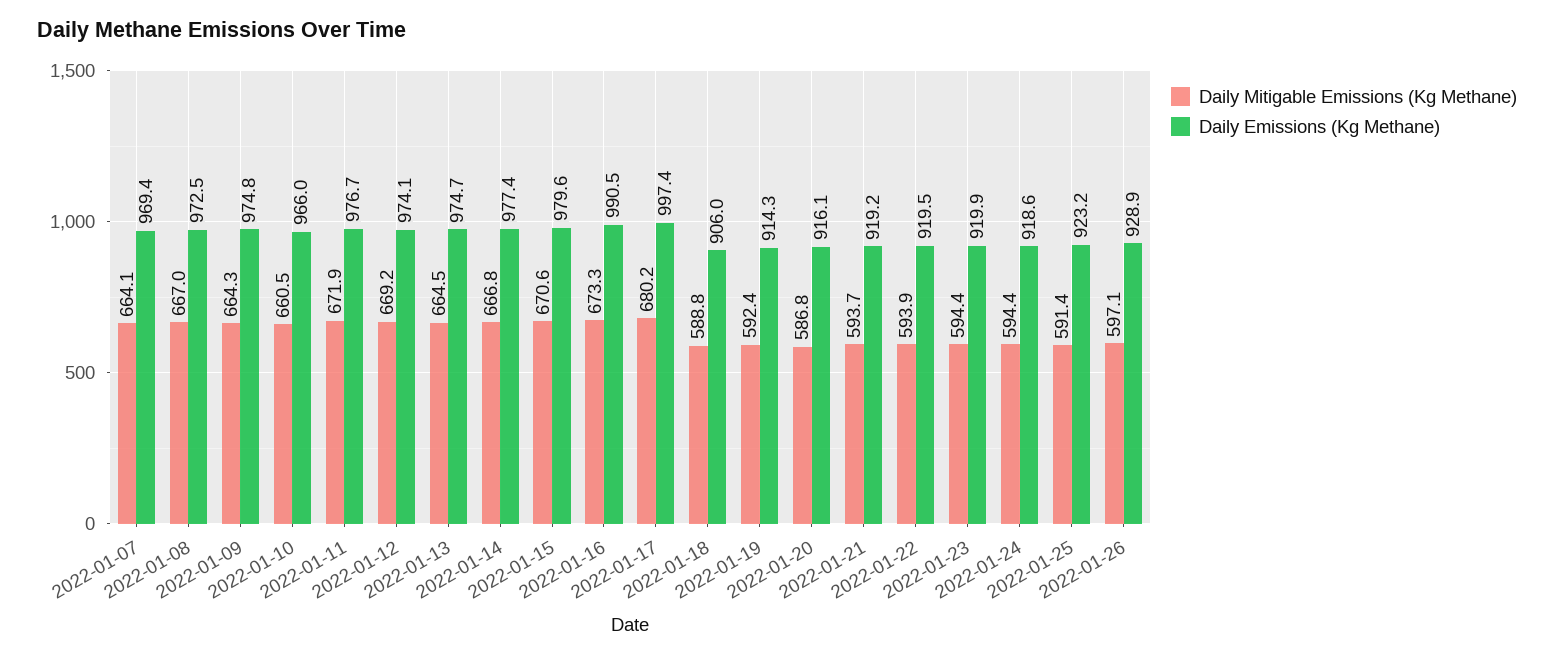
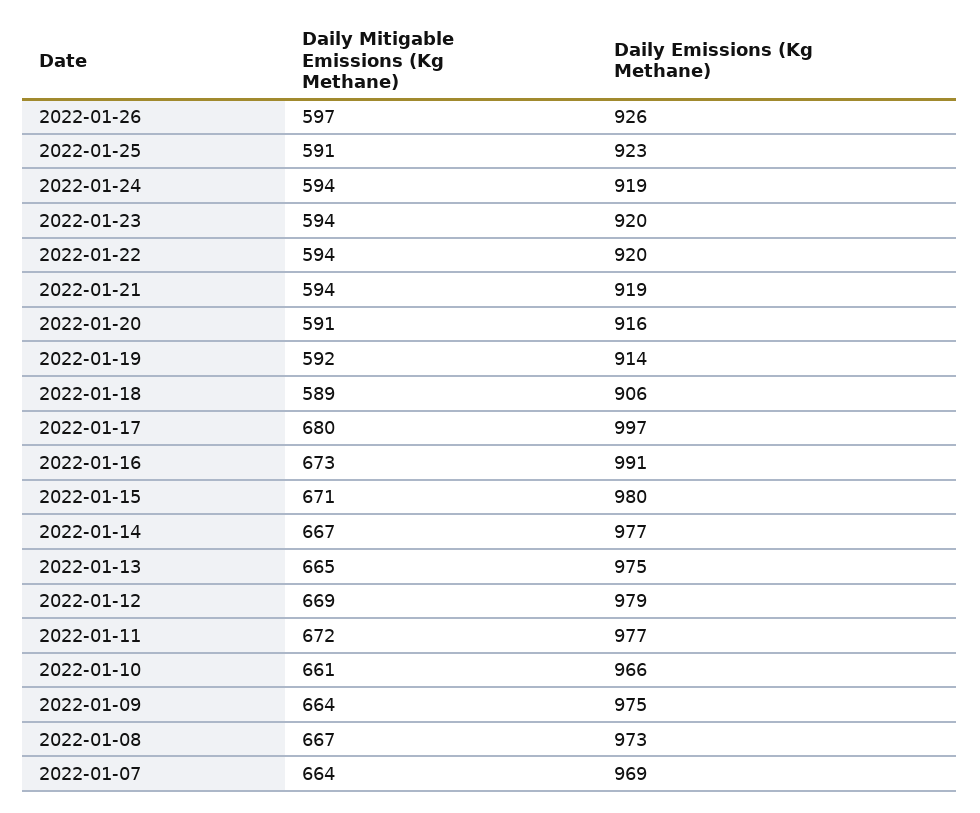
Daily Emissions (Kg Methane), 2022-01-12: 974.1 -> 979
Daily Mitigable Emissions (Kg Methane), 2022-01-20: 586.8 -> 591
Daily Emissions (Kg Methane), 2022-01-26: 928.9 -> 926

